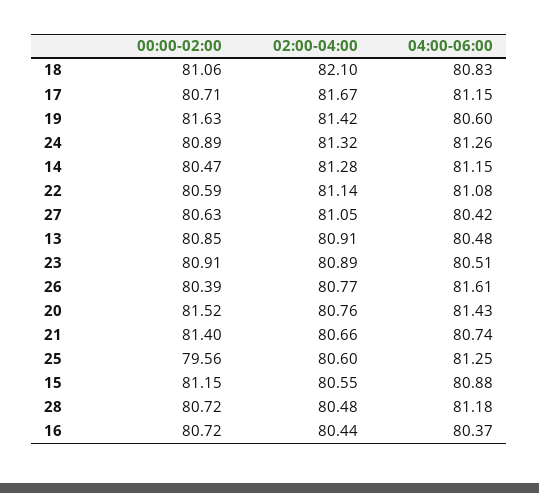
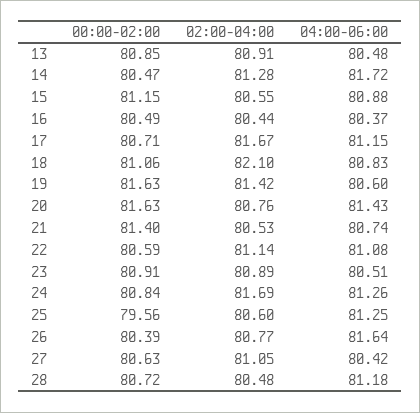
00:00-02:00, 24: 80.89 -> 80.84
02:00-04:00, 24: 81.32 -> 81.69
04:00-06:00, 14: 81.15 -> 81.72
04:00-06:00, 26: 81.61 -> 81.64
00:00-02:00, 20: 81.52 -> 81.63
02:00-04:00, 21: 80.66 -> 80.53
00:00-02:00, 16: 80.72 -> 80.49

